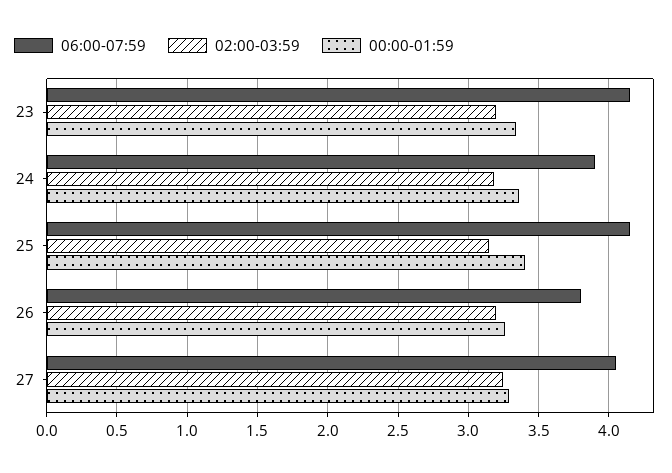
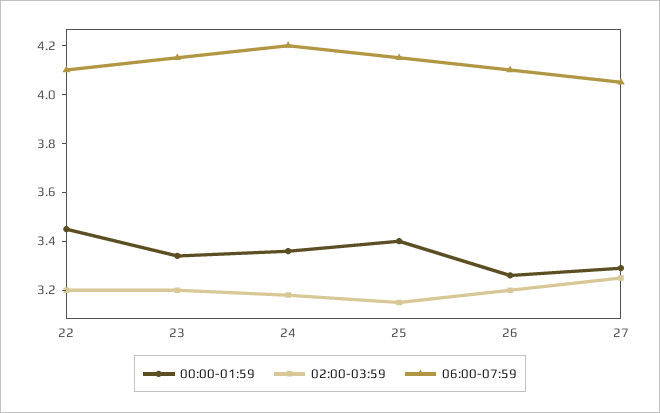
06:00-07:59, 24: 3.9 -> 4.2
06:00-07:59, 26: 3.8 -> 4.1
00:00-01:59, 22: none -> 3.45
02:00-03:59, 22: none -> 3.2
06:00-07:59, 22: none -> 4.1

